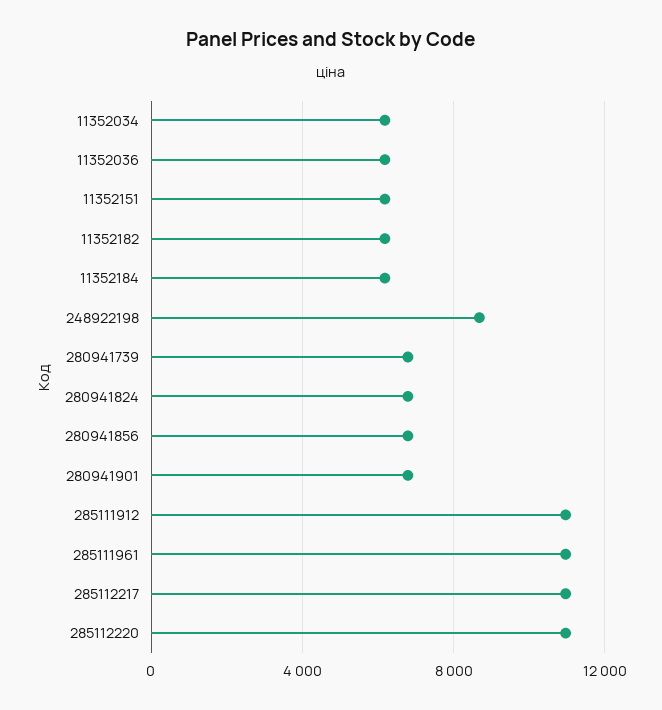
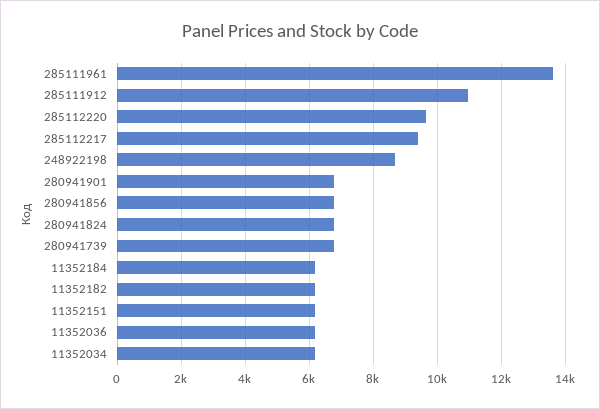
285111961: 11000 -> 13600
285112217: 11000 -> 9400
285112220: 11000 -> 9600

